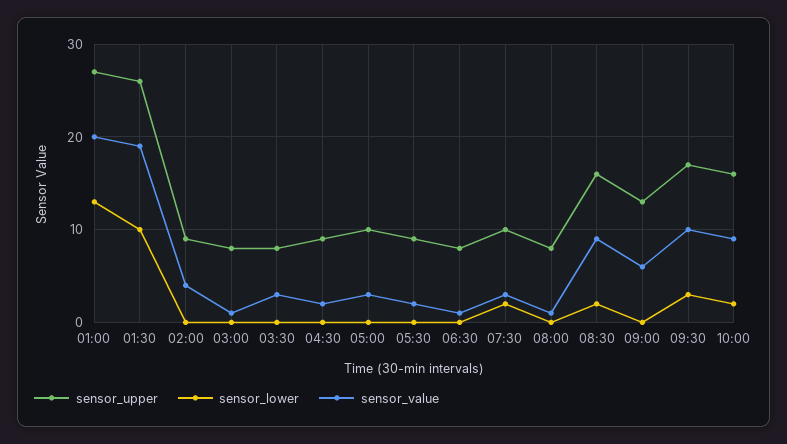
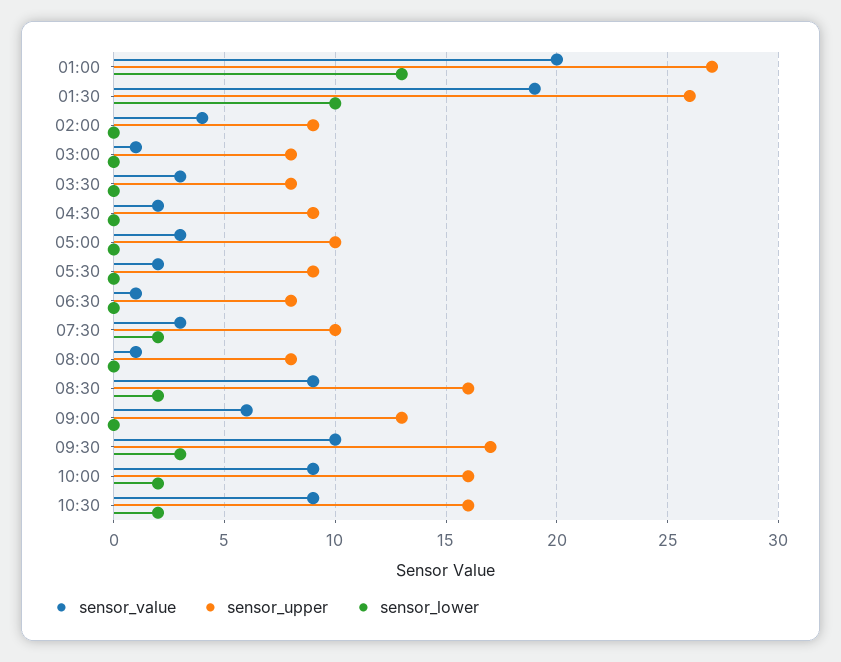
sensor_value, 10:30: none -> 9
sensor_upper, 10:30: none -> 16
sensor_lower, 10:30: none -> 2

